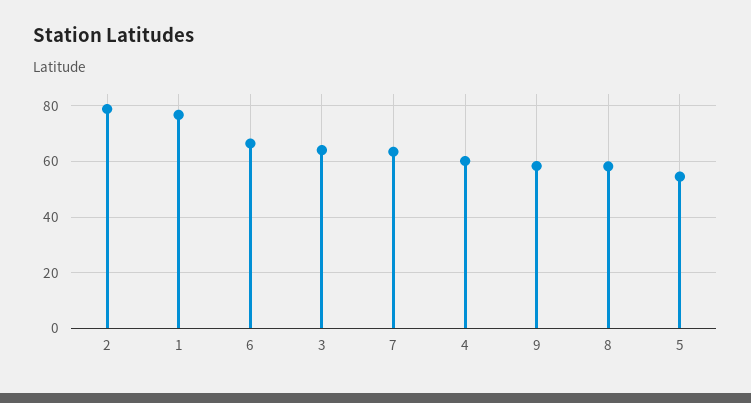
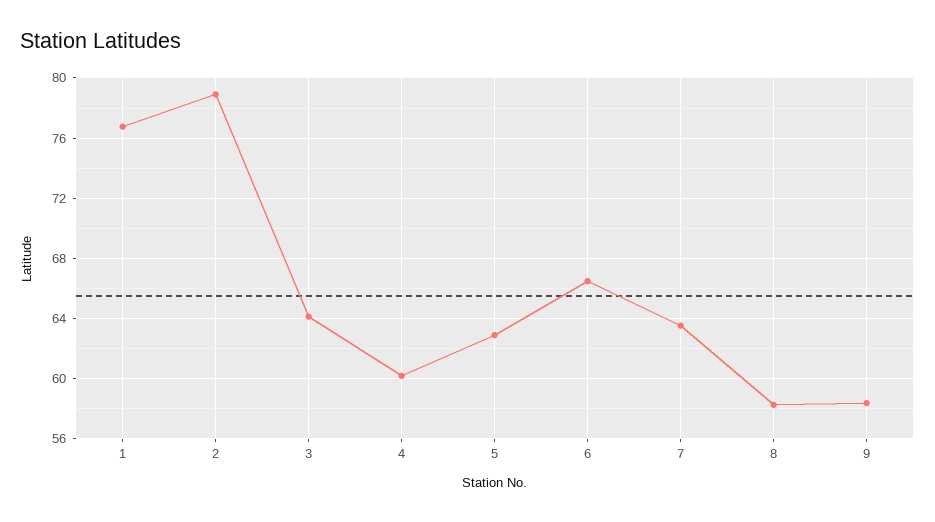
5: 55 -> 63

